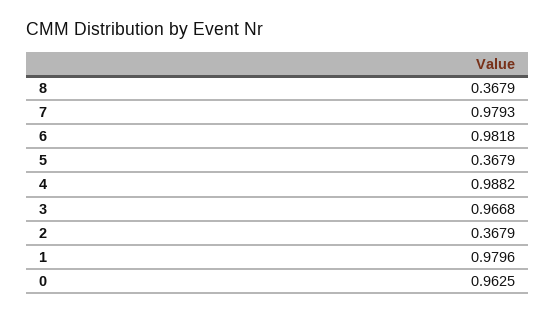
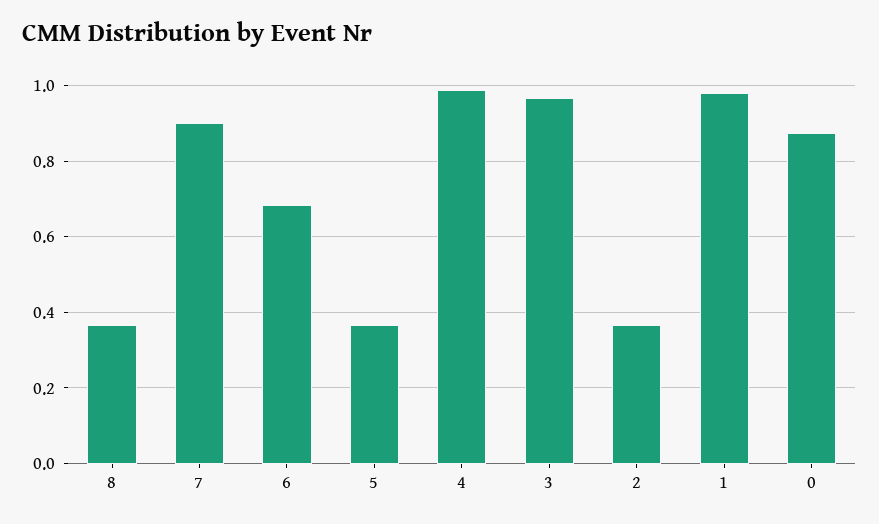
7: 0.9793 -> 0.9
6: 0.9818 -> 0.68
0: 0.9625 -> 0.88

